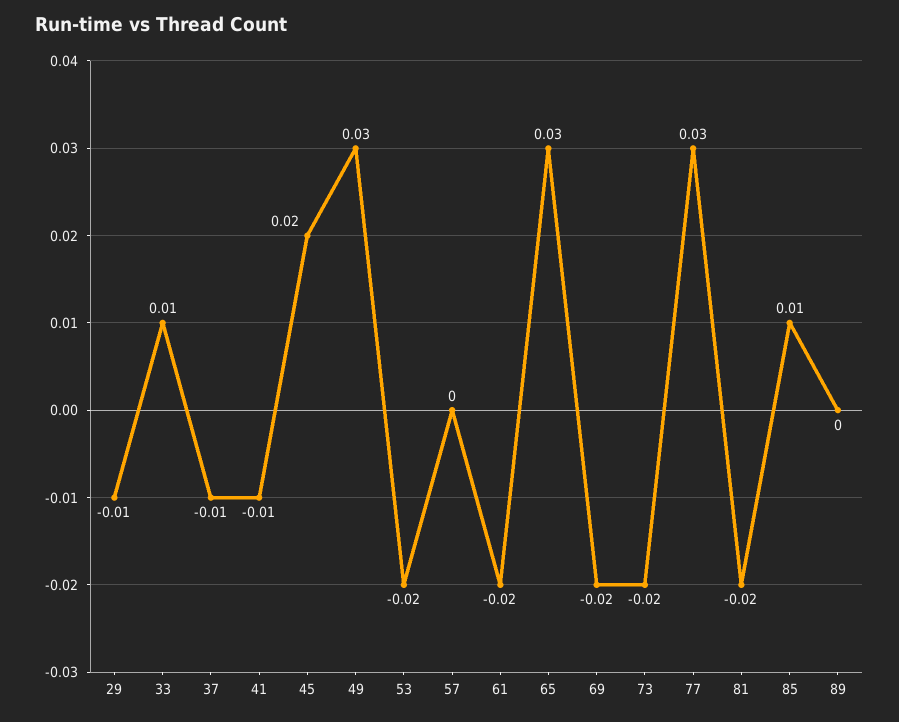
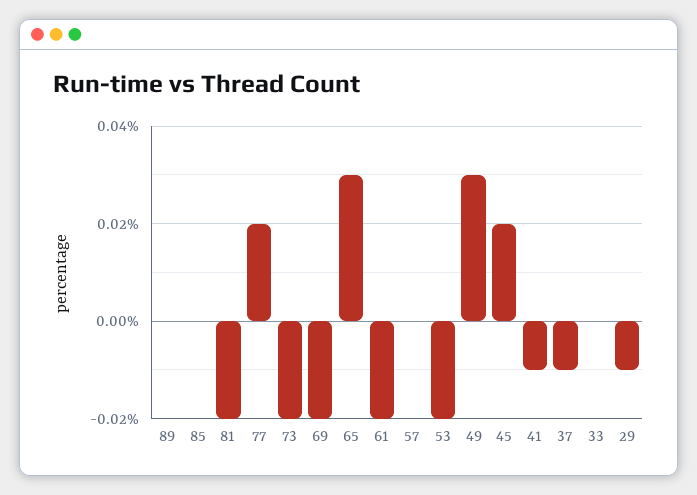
33: 0.01 -> 0
77: 0.03 -> 0.02
85: 0.01 -> 0

